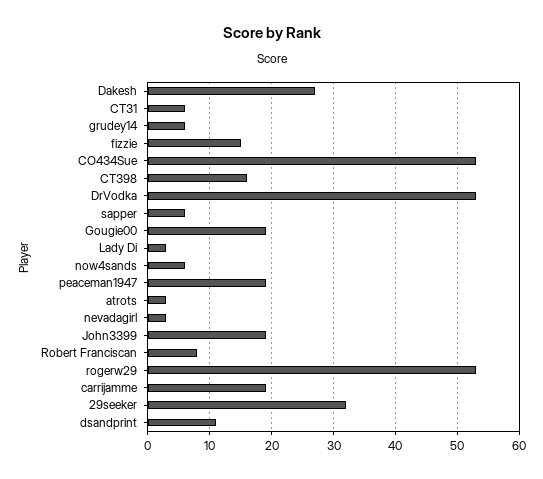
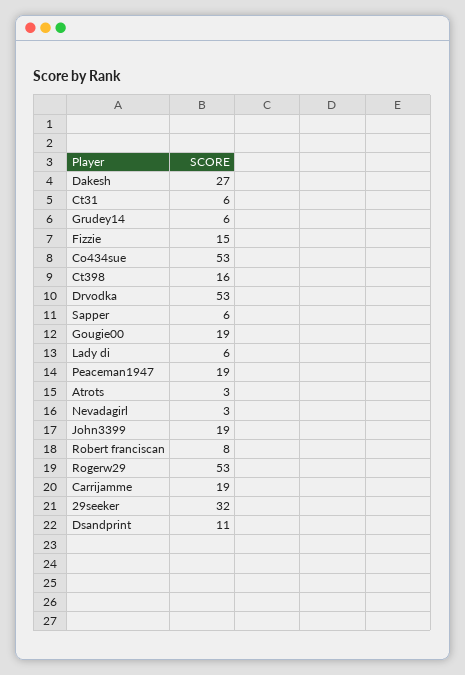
Lady Di: 3 -> 6
now4sands: 6 -> none

